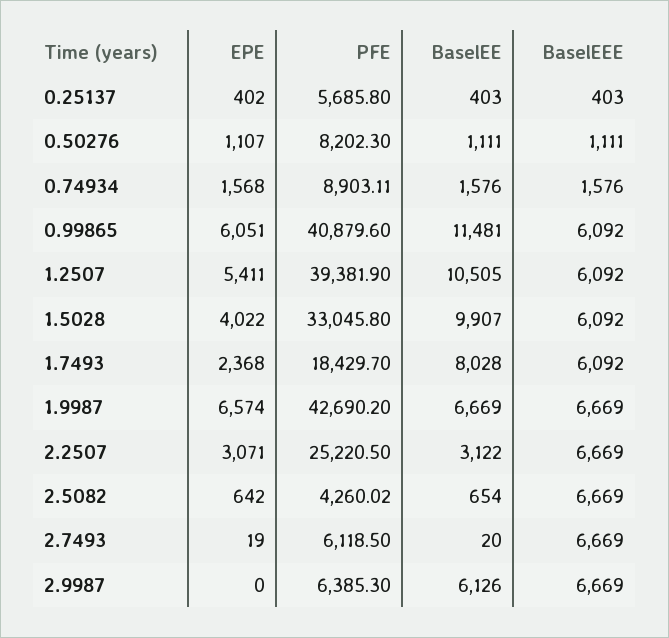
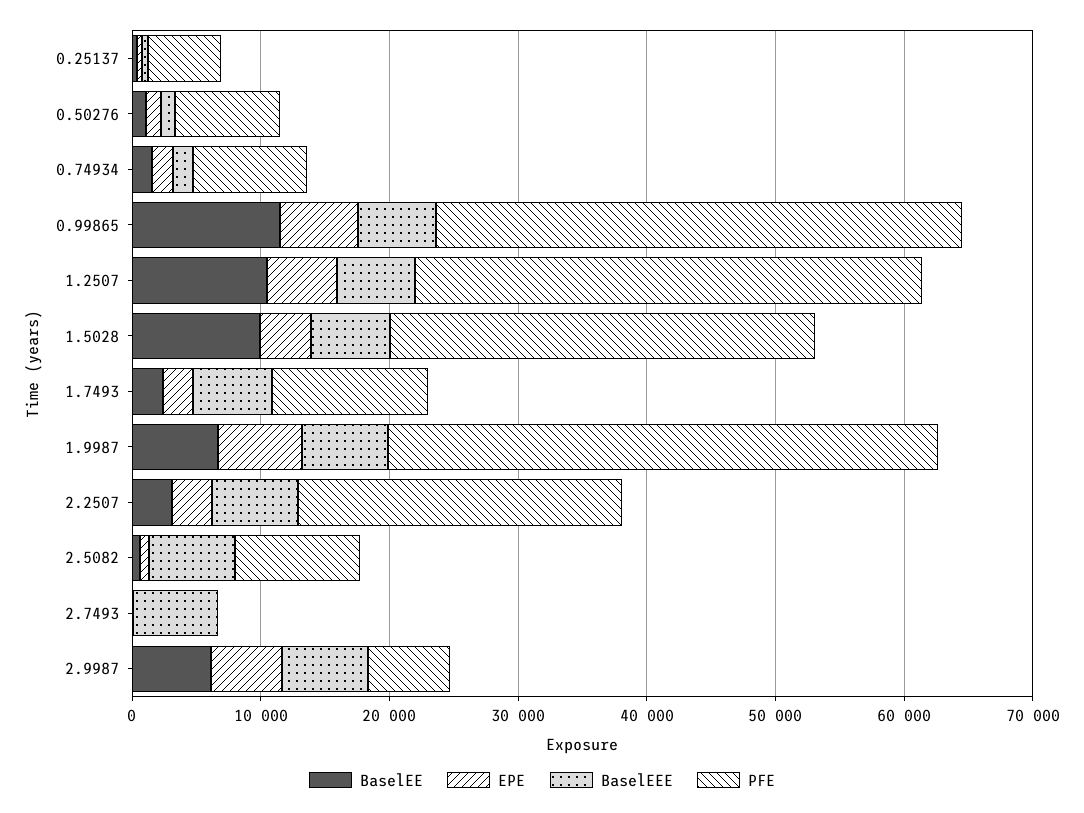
PFE, 1.7493: 18429.7 -> 12000
BaselEE, 1.7493: 8028 -> 2000
PFE, 2.5082: 4260.02 -> 10000
PFE, 2.7493: 6118.5 -> 0
EPE, 2.9987: 0 -> 6000

